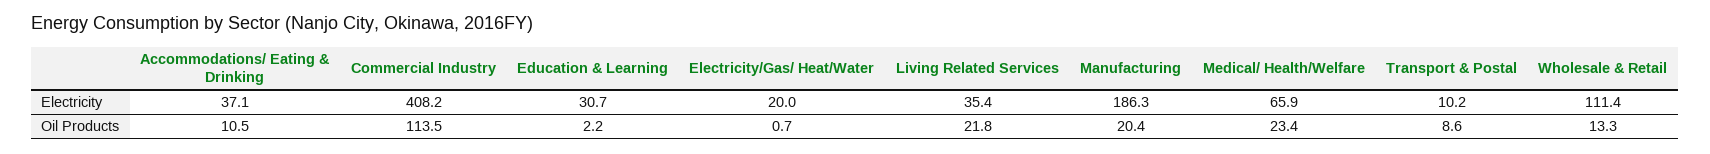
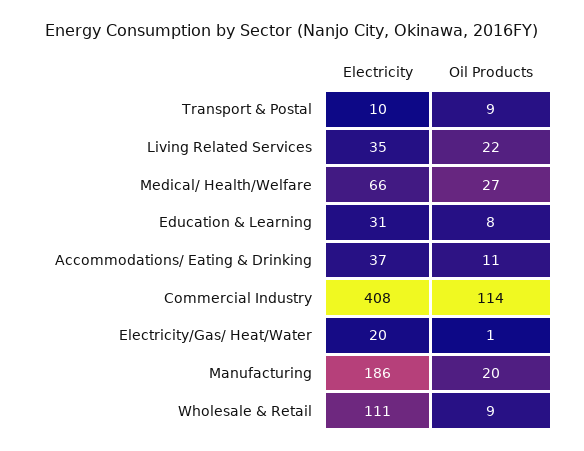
Education & Learning, Oil Products: 2.2 -> 8
Medical/ Health/Welfare, Oil Products: 23.4 -> 27
Wholesale & Retail, Oil Products: 13.3 -> 9

